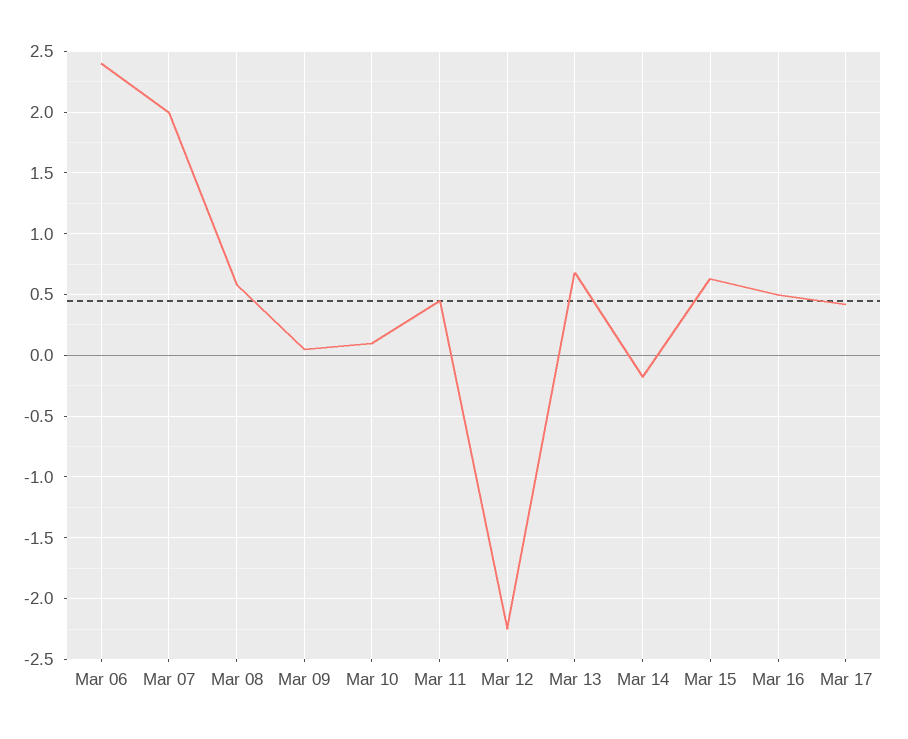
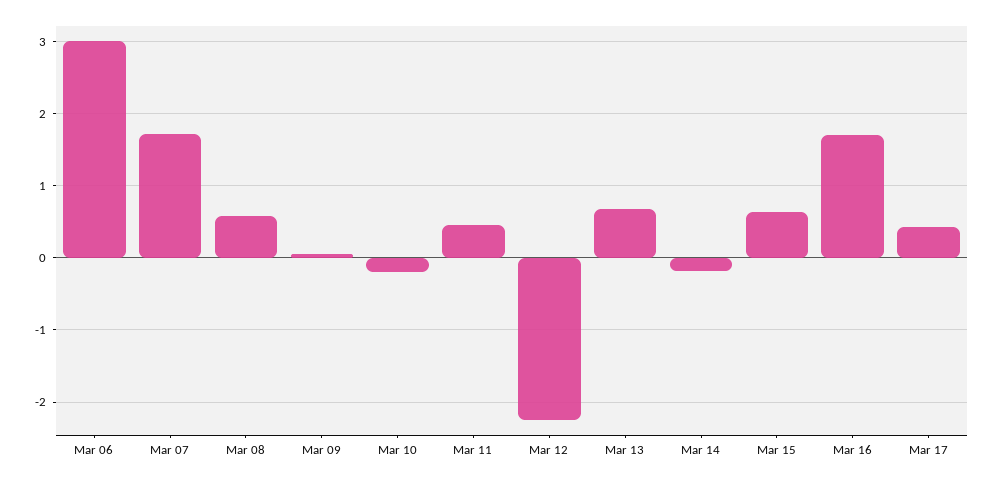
Mar 06: 2.4 -> 3
Mar 07: 2 -> 1.7
Mar 10: 0.1 -> -0.2
Mar 16: 0.5 -> 1.7

